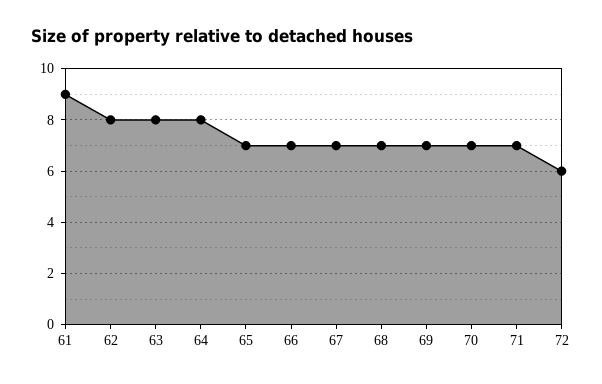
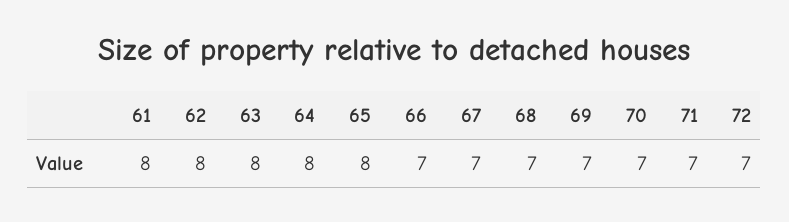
61: 9 -> 8
65: 7 -> 8
72: 6 -> 7

